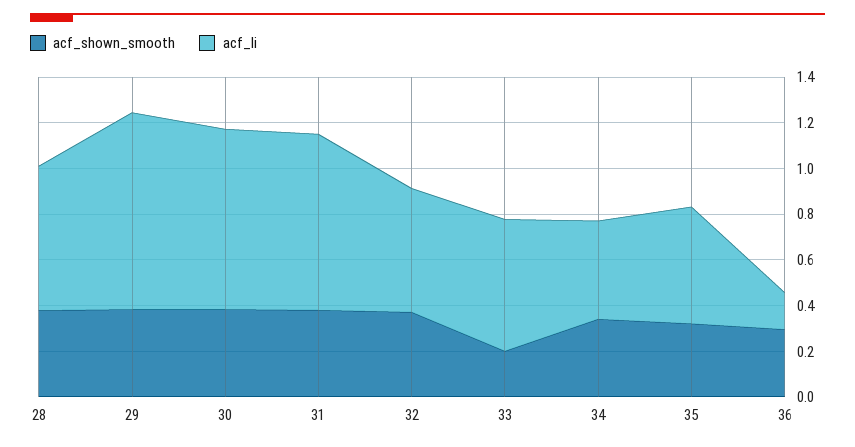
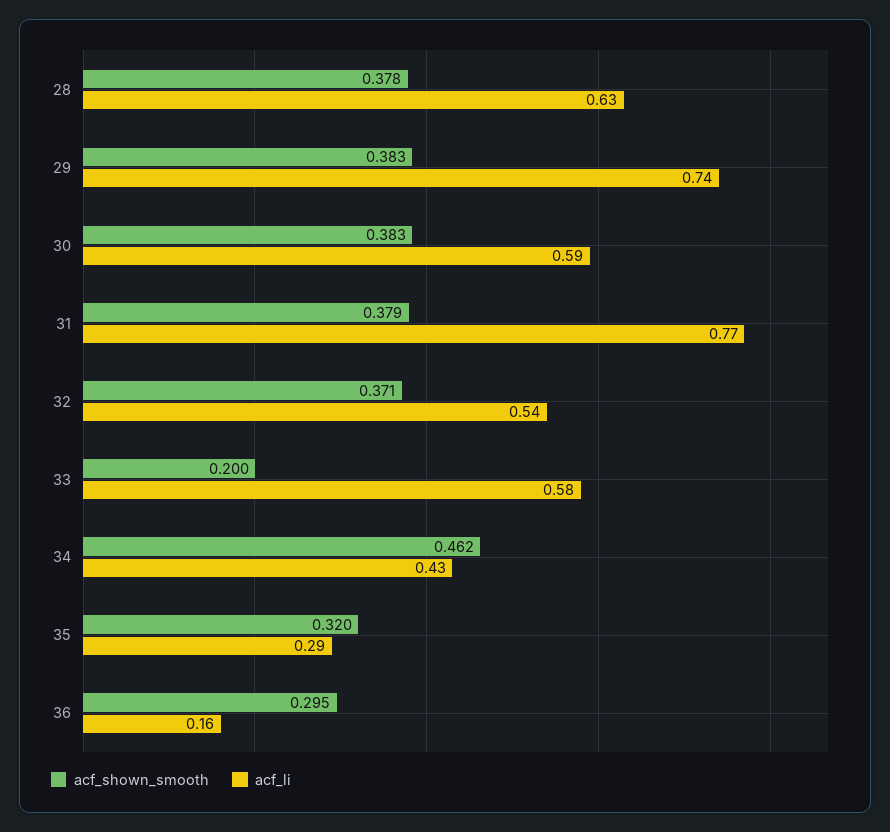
acf_li, 29: 0.85 -> 0.74
acf_li, 30: 0.8 -> 0.59
acf_shown_smooth, 34: 0.35 -> 0.462
acf_li, 35: 0.5 -> 0.29

